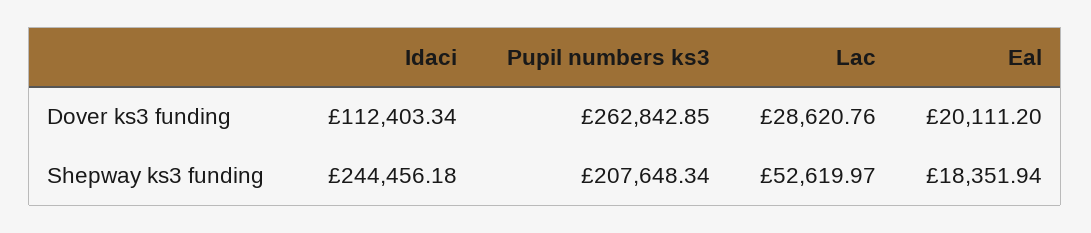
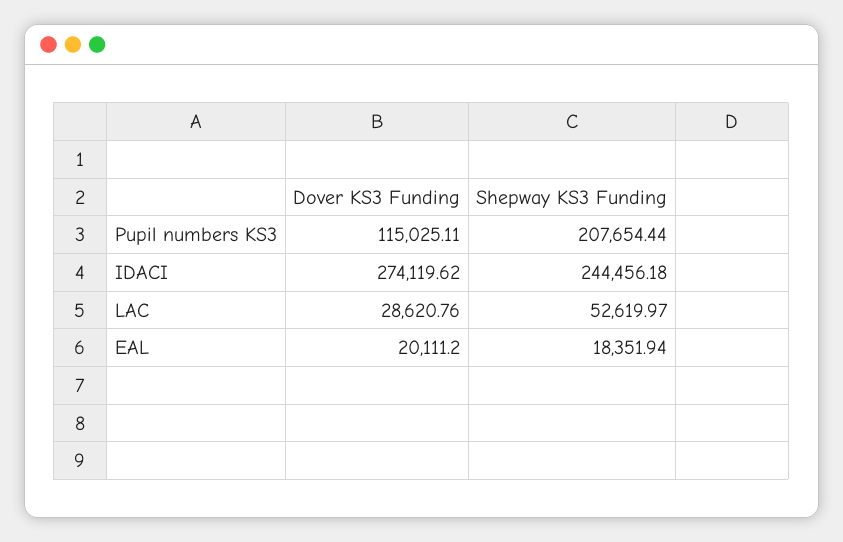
Idaci, Dover ks3 funding: 112403.34 -> 274119.62
Pupil numbers ks3, Dover ks3 funding: 262842.85 -> 115025.11
Pupil numbers ks3, Shepway ks3 funding: 207648.34 -> 207654.44

